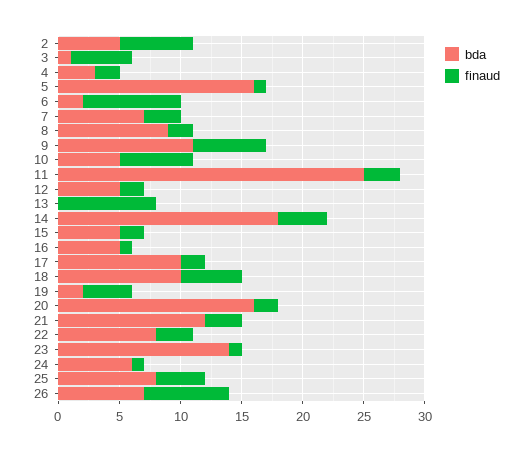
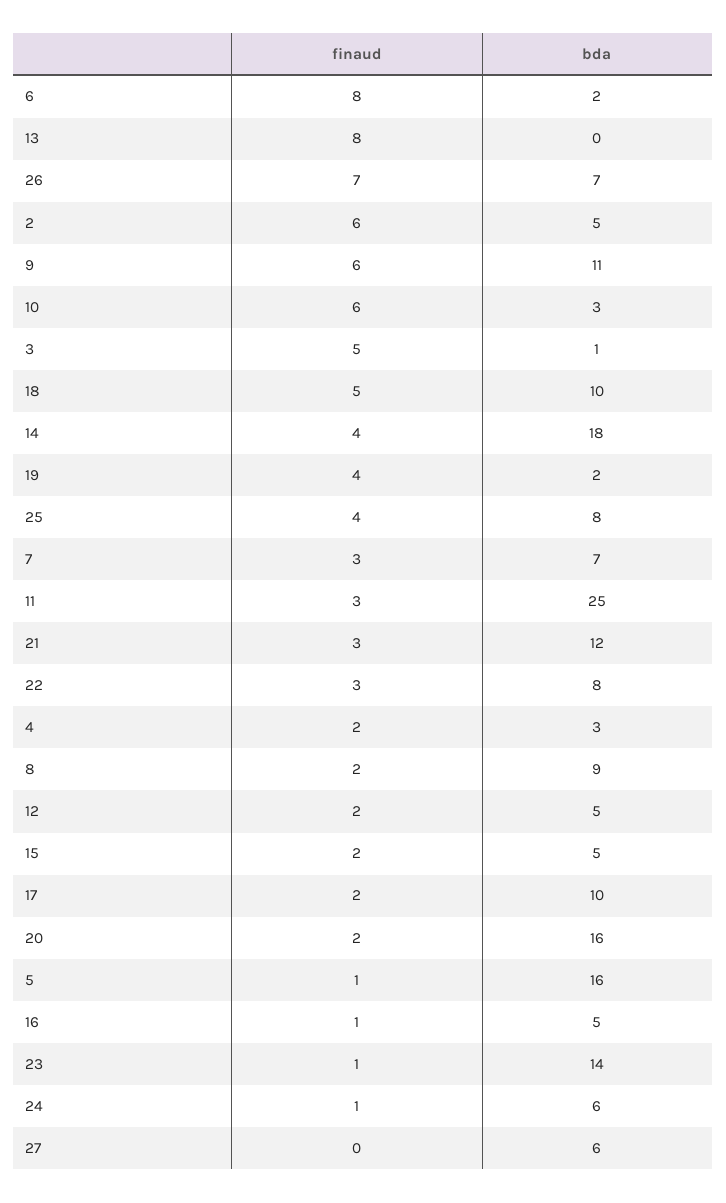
bda, 10: 5 -> 3
finaud, 27: none -> 0
bda, 27: none -> 6

